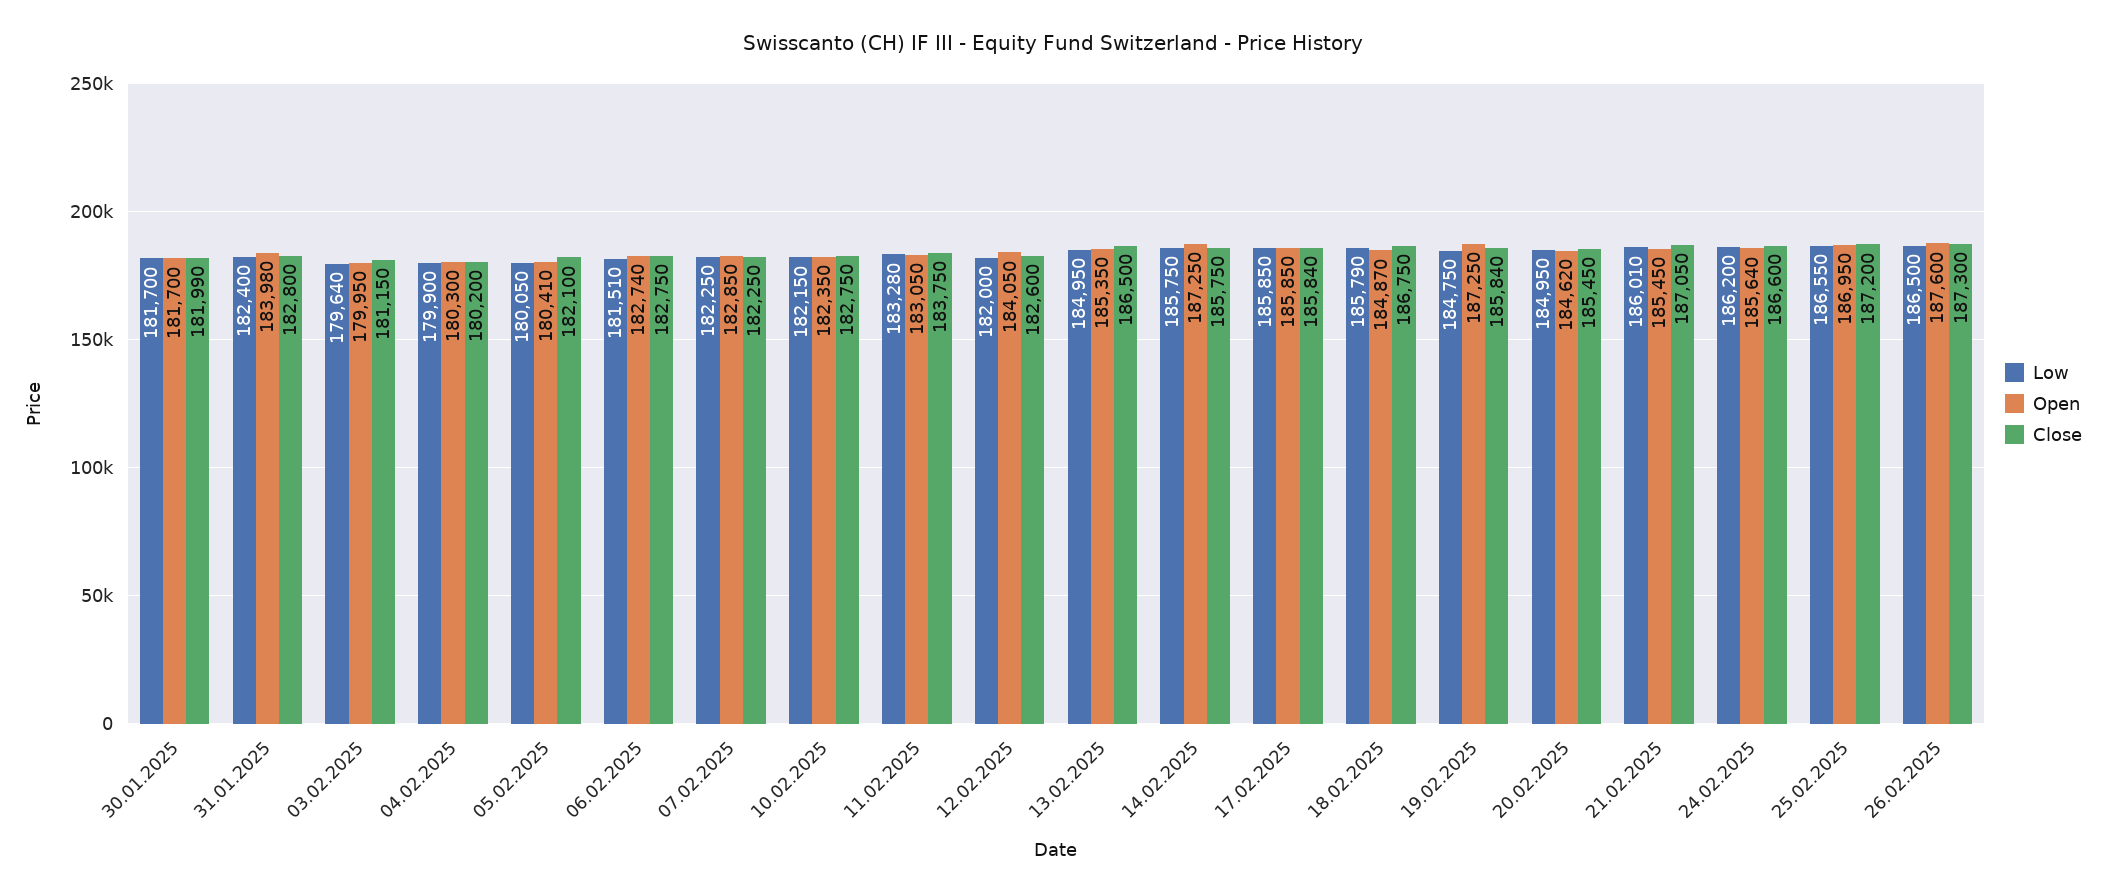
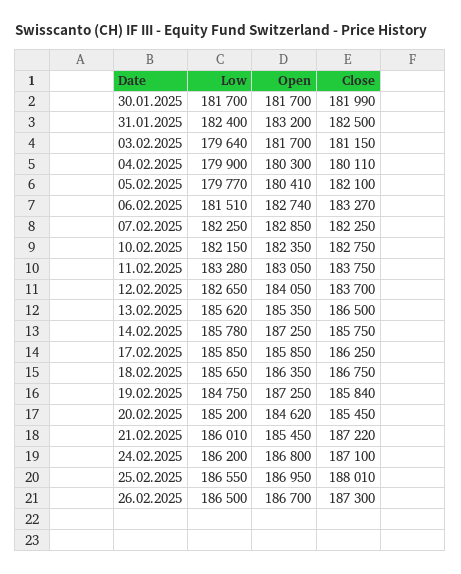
Open, 31.01.2025: 183980 -> 183200
Close, 31.01.2025: 182800 -> 182500
Open, 03.02.2025: 179950 -> 181700
Close, 04.02.2025: 180200 -> 180110
Low, 05.02.2025: 180050 -> 179770
Close, 06.02.2025: 182750 -> 183270
Low, 12.02.2025: 182000 -> 182650
Close, 12.02.2025: 182600 -> 183700
Low, 13.02.2025: 184950 -> 185620
Low, 14.02.2025: 185750 -> 185780
Close, 17.02.2025: 185840 -> 186250
Low, 18.02.2025: 185790 -> 185650
Open, 18.02.2025: 184870 -> 186350
Low, 20.02.2025: 184950 -> 185200
Close, 21.02.2025: 187050 -> 187220
Open, 24.02.2025: 185640 -> 186800
Close, 24.02.2025: 186600 -> 187100
Close, 25.02.2025: 187200 -> 188010
Open, 26.02.2025: 187600 -> 186700

